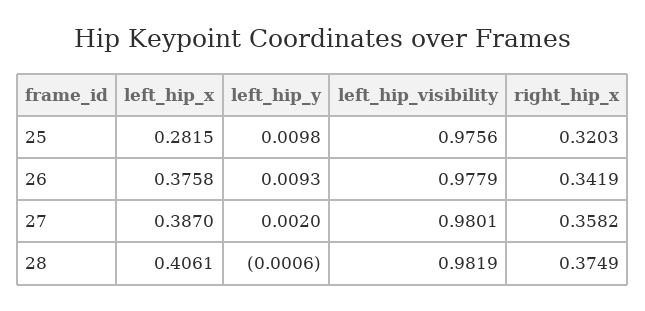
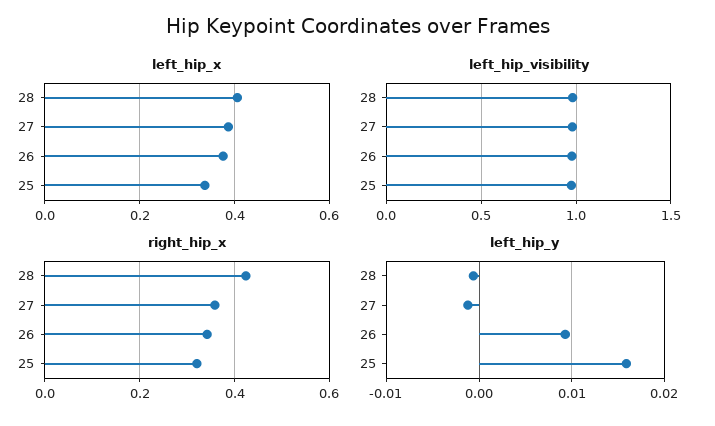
left_hip_x, 25: 0.2815 -> 0.34
left_hip_y, 25: 0.0098 -> 0.016
left_hip_y, 27: 0.002 -> -0.001
right_hip_x, 28: 0.3749 -> 0.42

